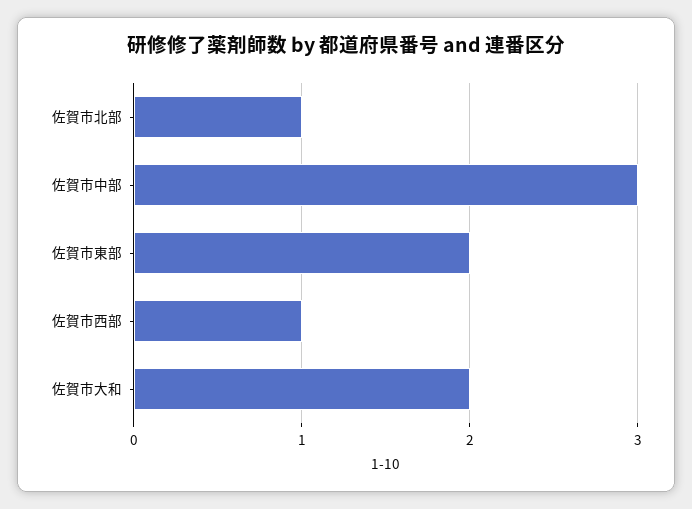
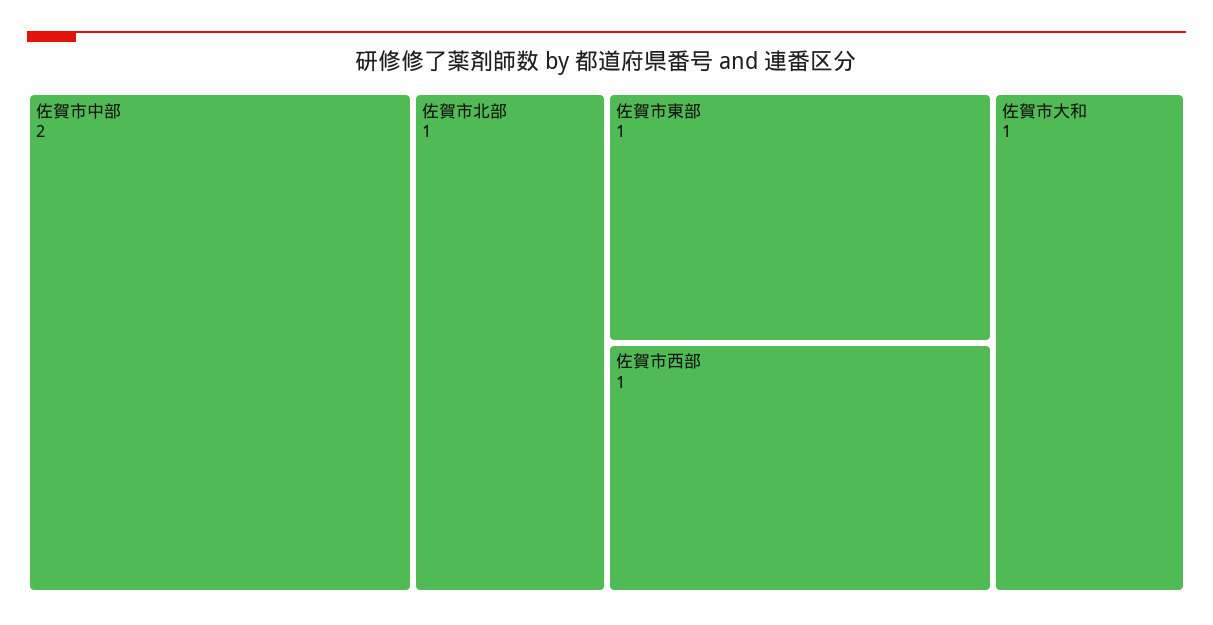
佐賀市中部: 3 -> 2
佐賀市東部: 2 -> 1
佐賀市大和: 2 -> 1

